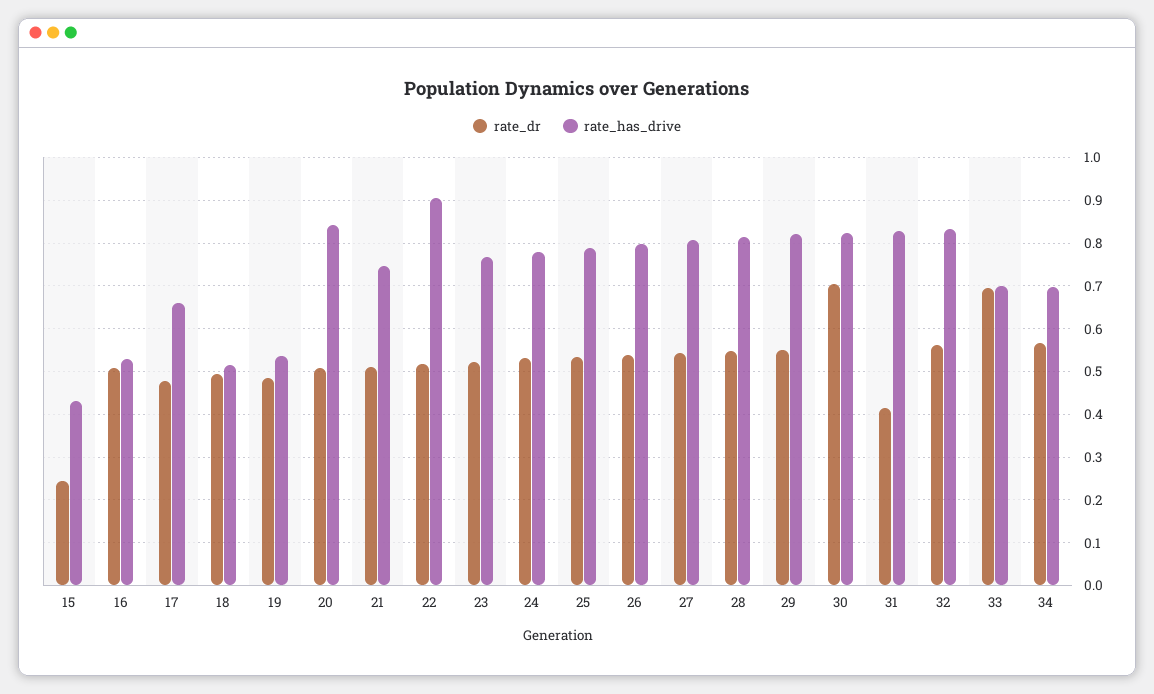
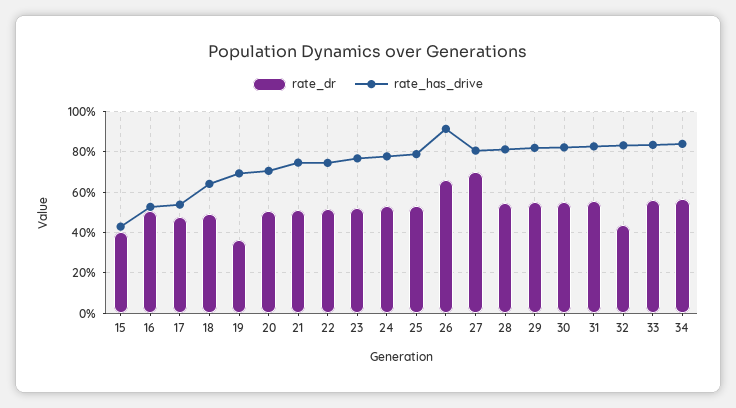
rate_dr, 15: 0.24 -> 0.4
rate_has_drive, 17: 0.66 -> 0.55
rate_has_drive, 18: 0.52 -> 0.65
rate_dr, 19: 0.48 -> 0.35
rate_has_drive, 19: 0.54 -> 0.7
rate_has_drive, 20: 0.84 -> 0.7
rate_has_drive, 22: 0.9 -> 0.75
rate_dr, 26: 0.54 -> 0.65
rate_has_drive, 26: 0.8 -> 0.9
rate_dr, 27: 0.54 -> 0.7
rate_dr, 30: 0.7 -> 0.55
rate_dr, 31: 0.42 -> 0.55
rate_dr, 32: 0.56 -> 0.45
rate_dr, 33: 0.7 -> 0.55
rate_has_drive, 33: 0.7 -> 0.85
rate_has_drive, 34: 0.7 -> 0.85

